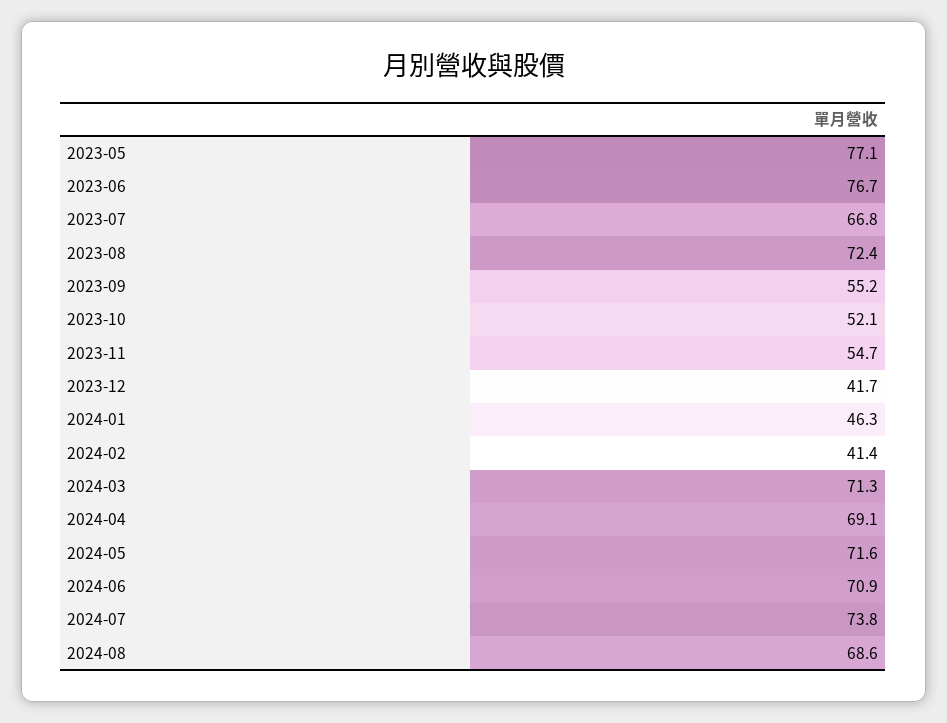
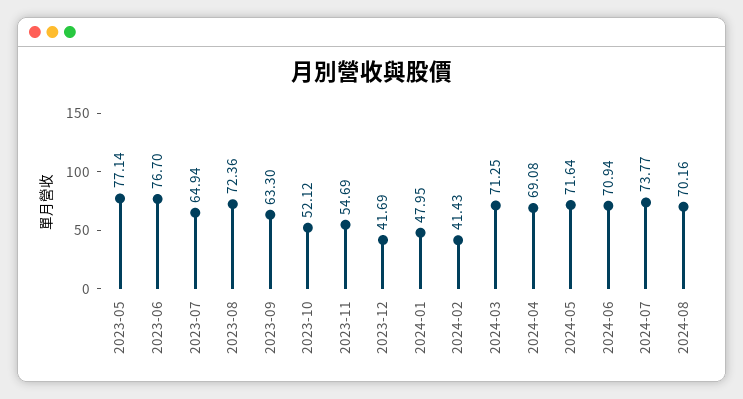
2023-07: 66.8 -> 64.94
2023-09: 55.2 -> 63.3
2024-01: 46.3 -> 47.95
2024-08: 68.6 -> 70.16

